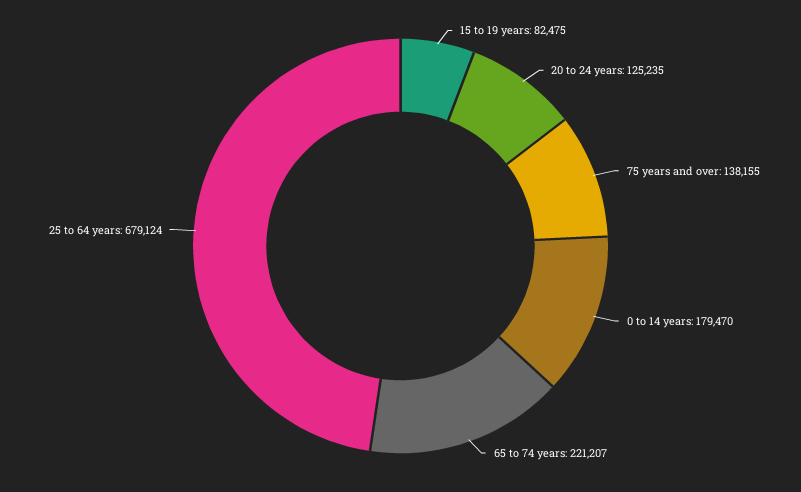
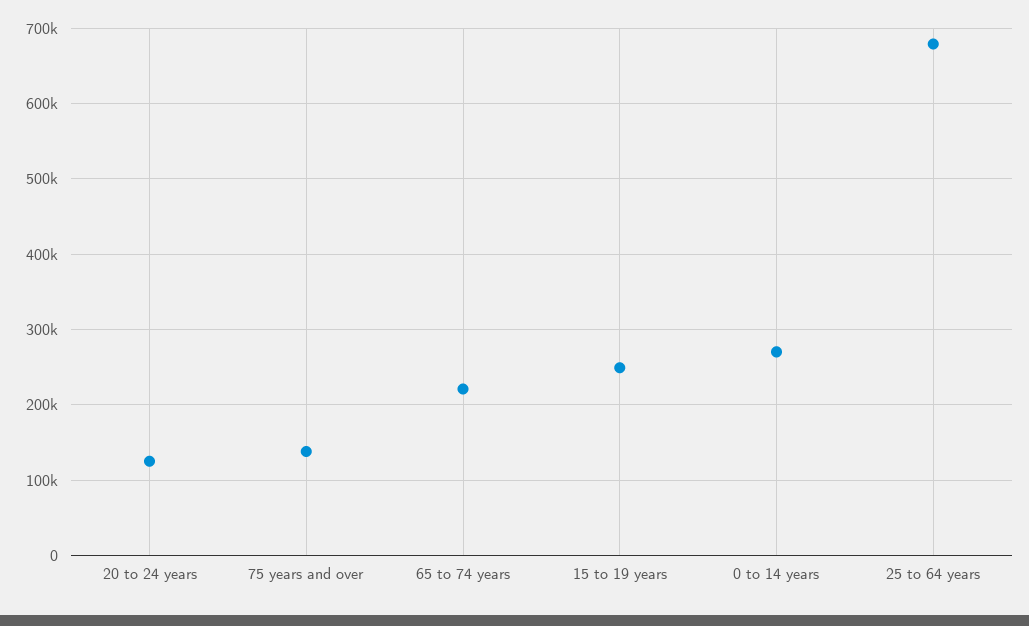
15 to 19 years: 82475 -> 250000
0 to 14 years: 179470 -> 270000

